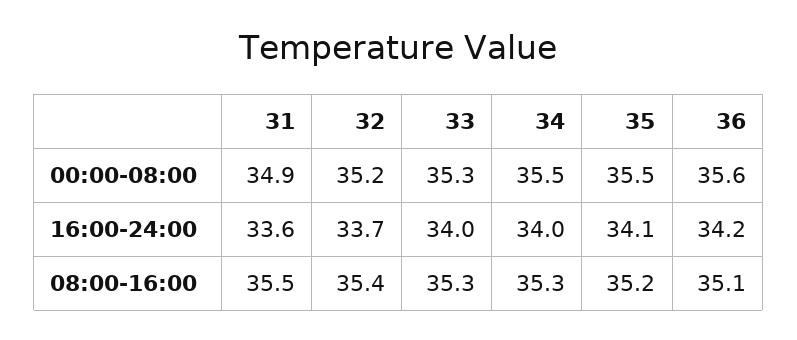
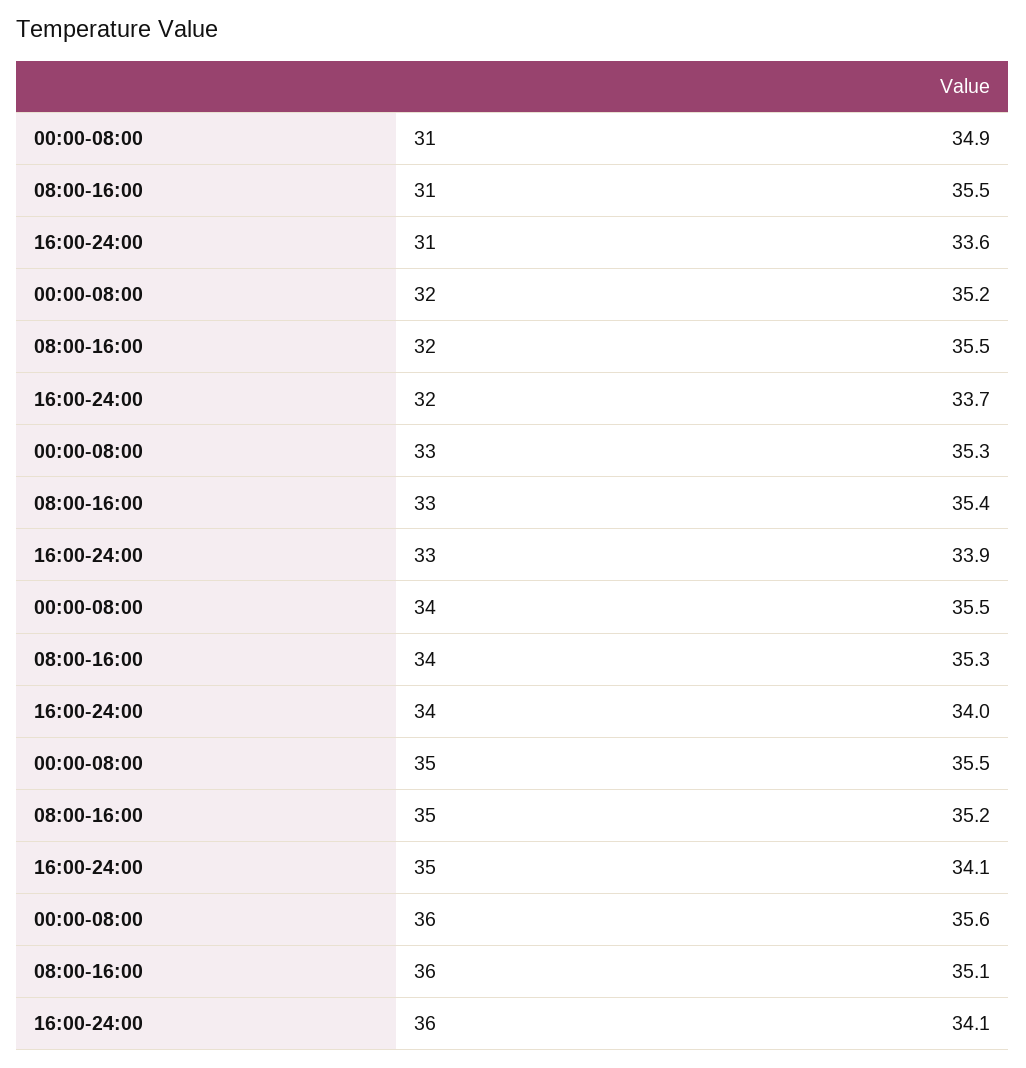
33, 16:00-24:00: 34 -> 33.9
36, 16:00-24:00: 34.2 -> 34.1
32, 08:00-16:00: 35.4 -> 35.5
33, 08:00-16:00: 35.3 -> 35.4

